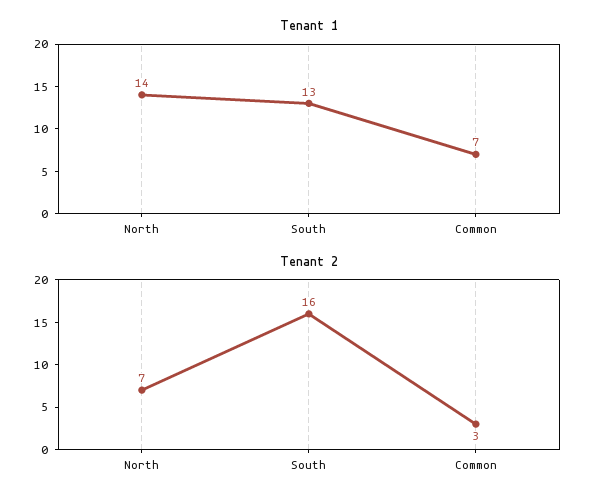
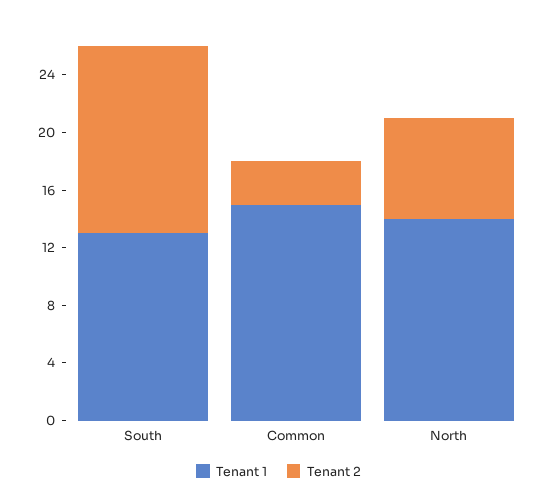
Tenant 1, Common: 7 -> 15
Tenant 2, South: 16 -> 13

